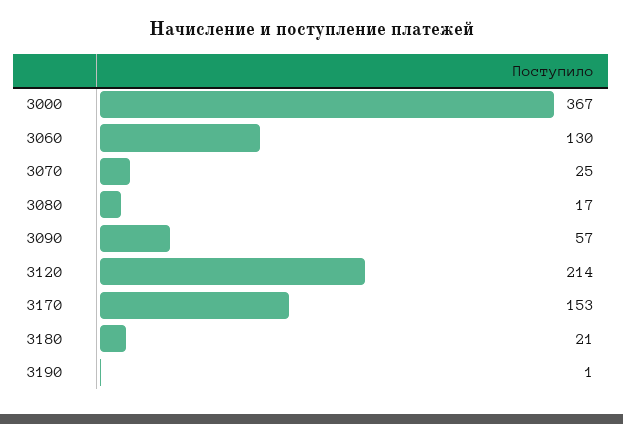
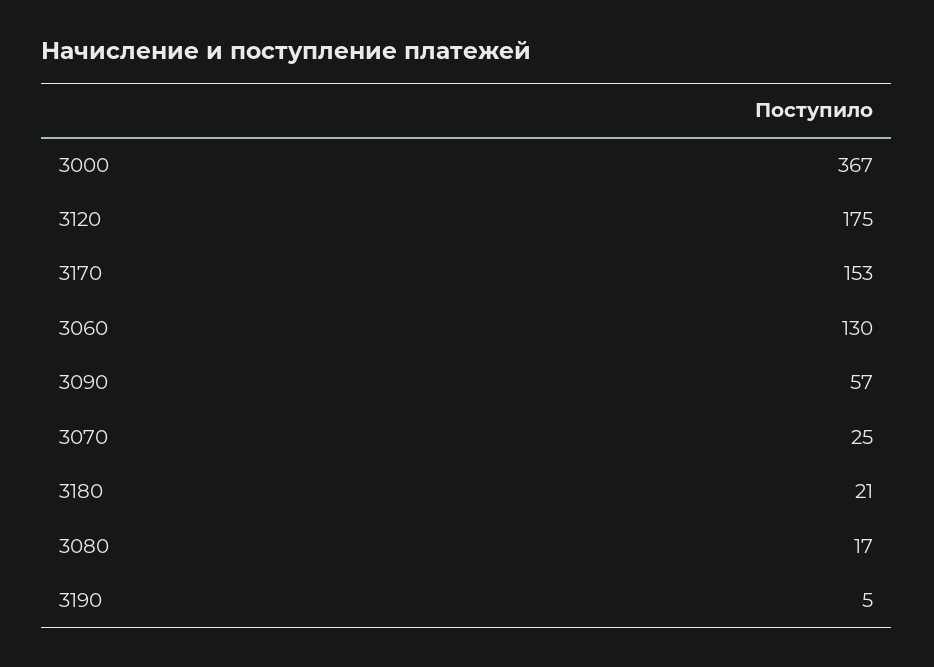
3120: 214 -> 175
3190: 1 -> 5

